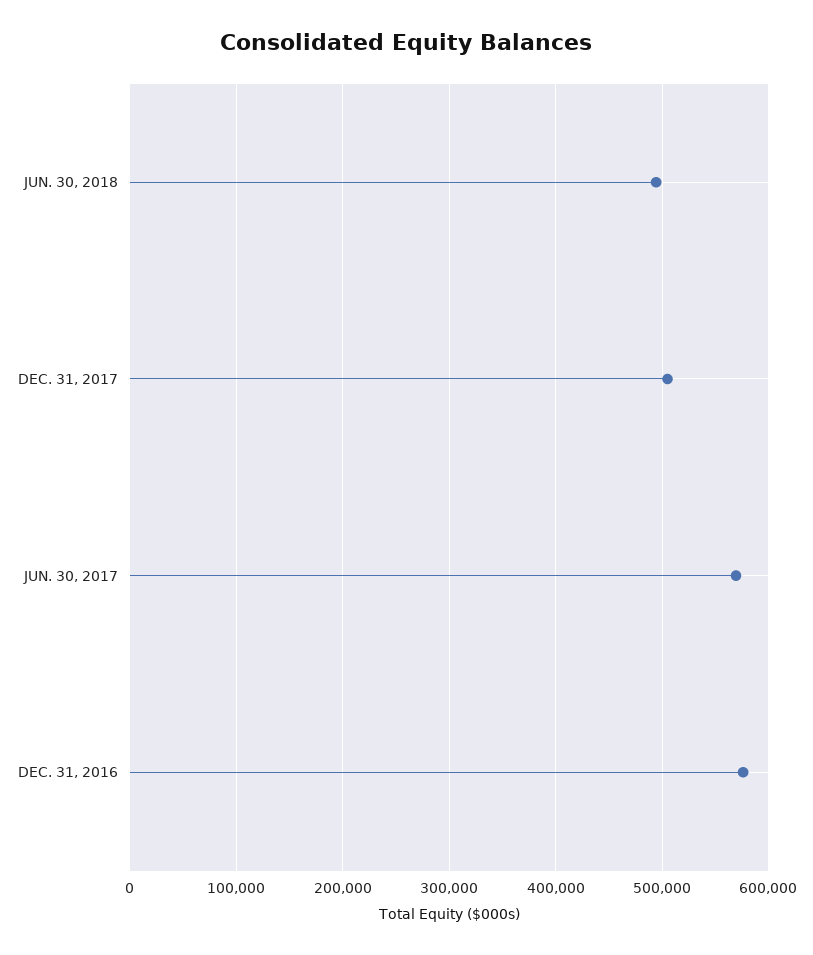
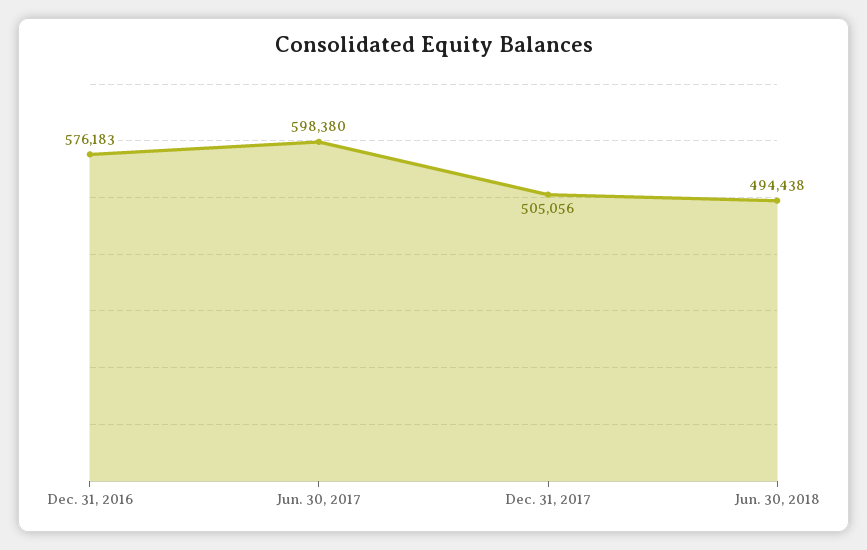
JUN. 30, 2017: 570000 -> 598380

